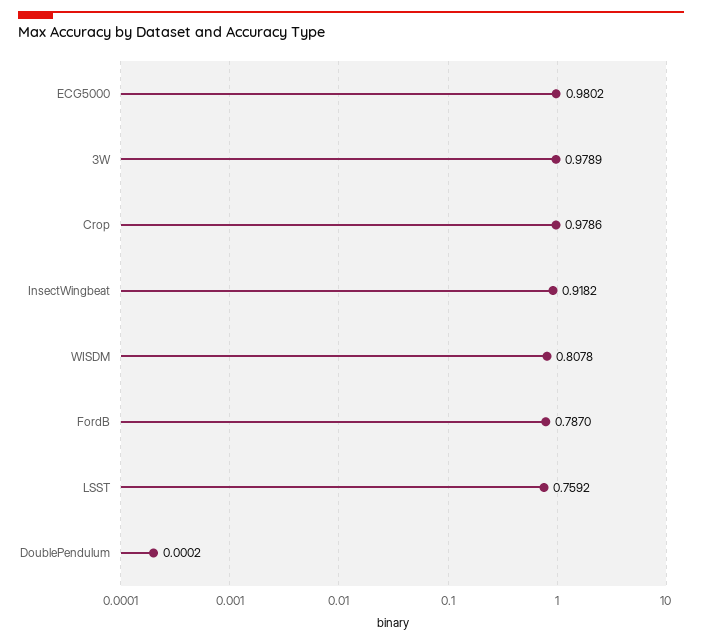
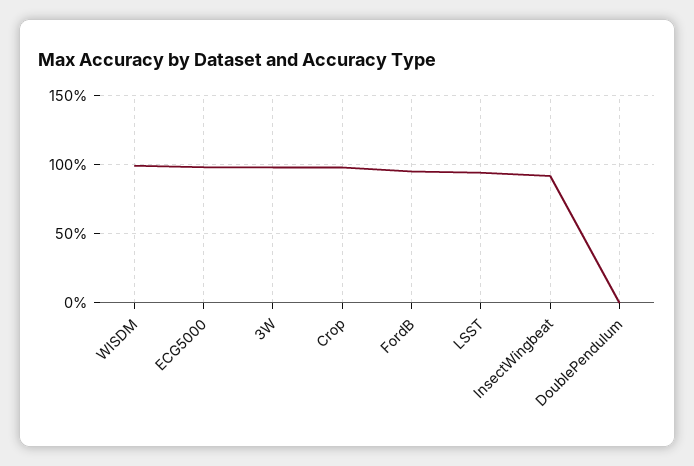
WISDM: 0.8078 -> 1
FordB: 0.787 -> 0.95
LSST: 0.7592 -> 0.95

